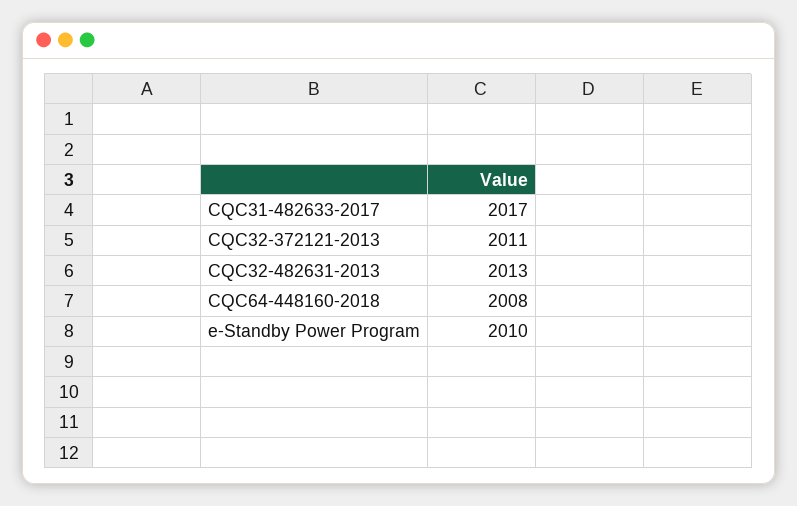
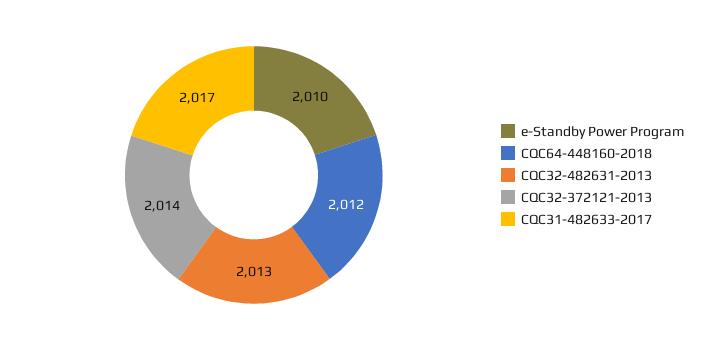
CQC32-372121-2013: 2011 -> 2014
CQC64-448160-2018: 2008 -> 2012

